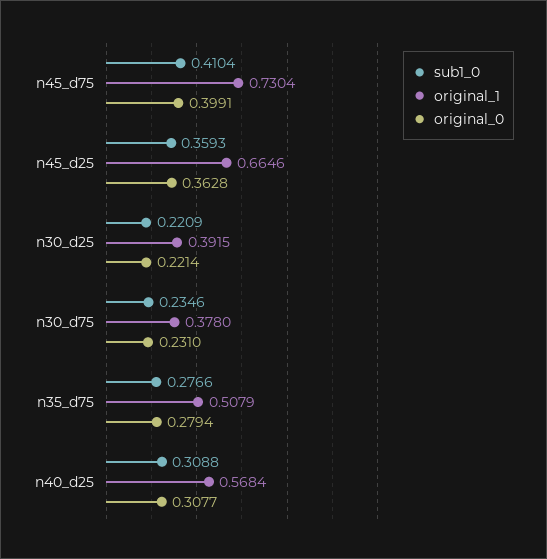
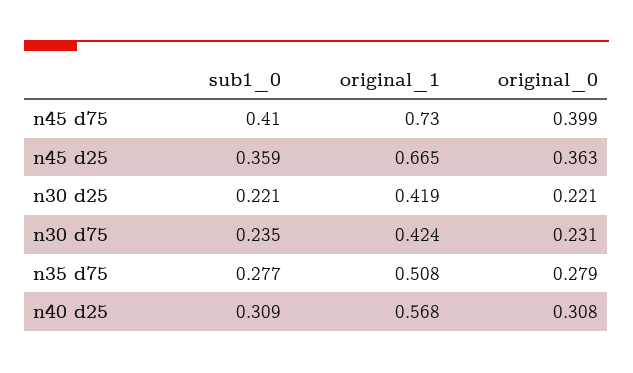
original_1, n30_d25: 0.3915 -> 0.419
original_1, n30_d75: 0.378 -> 0.424

